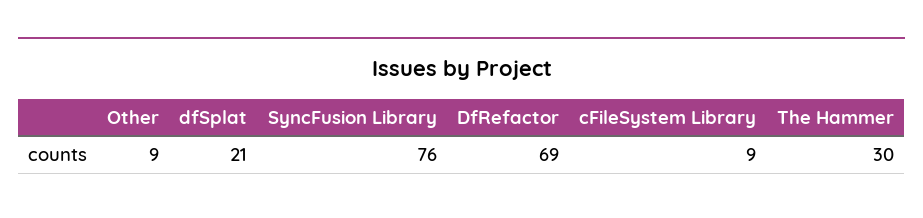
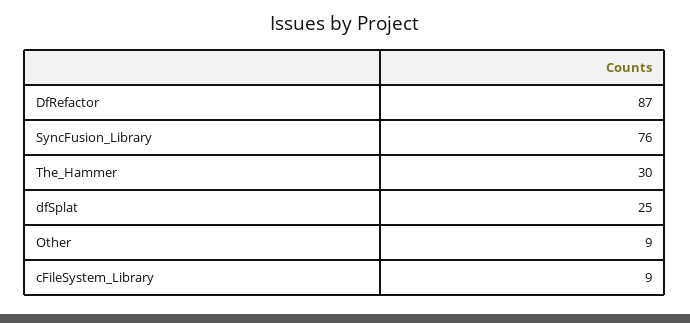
dfSplat: 21 -> 25
DfRefactor: 69 -> 87

